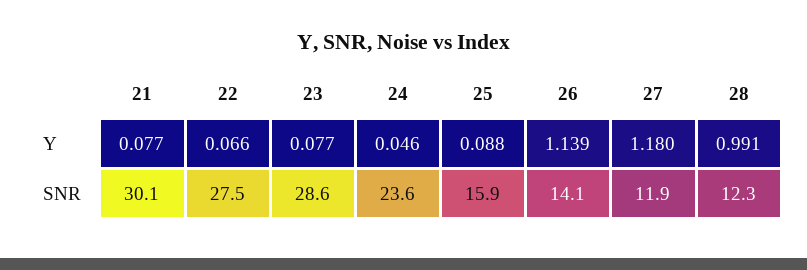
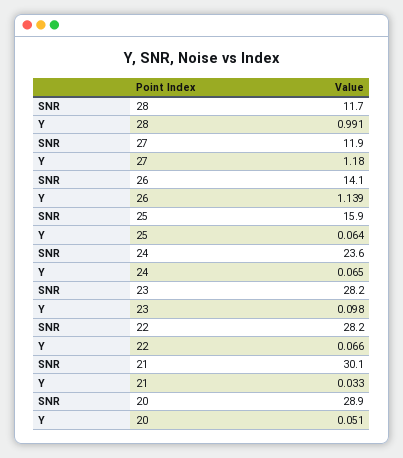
21, Y: 0.077 -> 0.033
23, Y: 0.077 -> 0.098
24, Y: 0.046 -> 0.065
25, Y: 0.088 -> 0.064
22, SNR: 27.5 -> 28.2
23, SNR: 28.6 -> 28.2
28, SNR: 12.3 -> 11.7
20, SNR: none -> 28.9
20, Y: none -> 0.051

